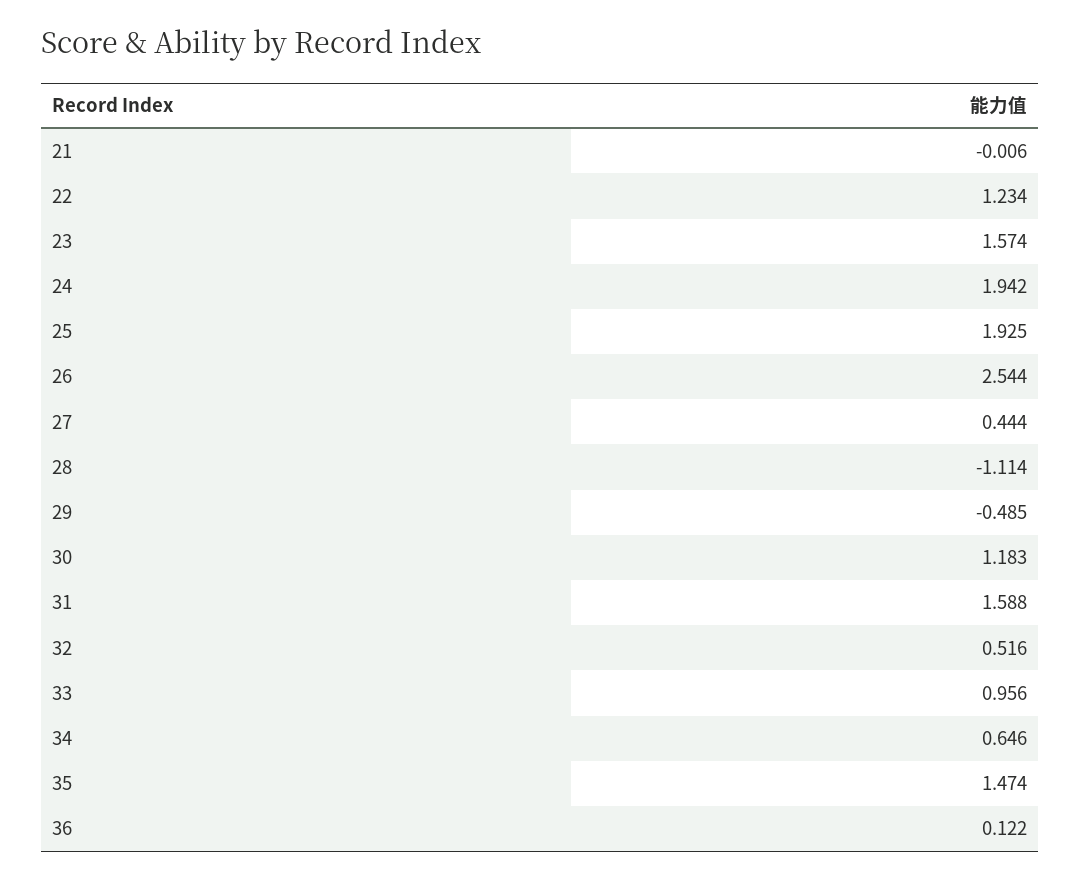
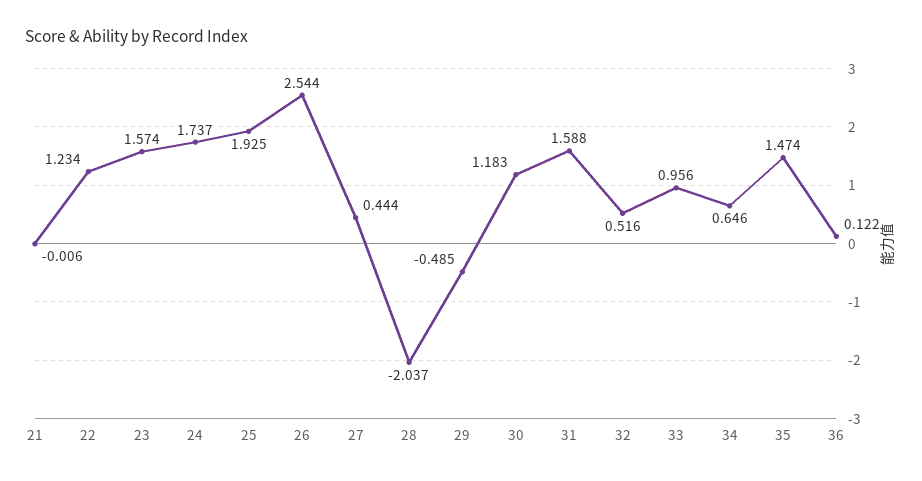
24: 1.942 -> 1.737
28: -1.114 -> -2.037

